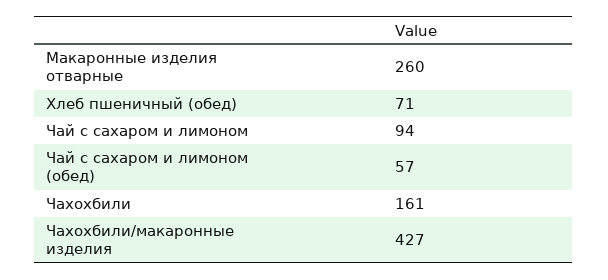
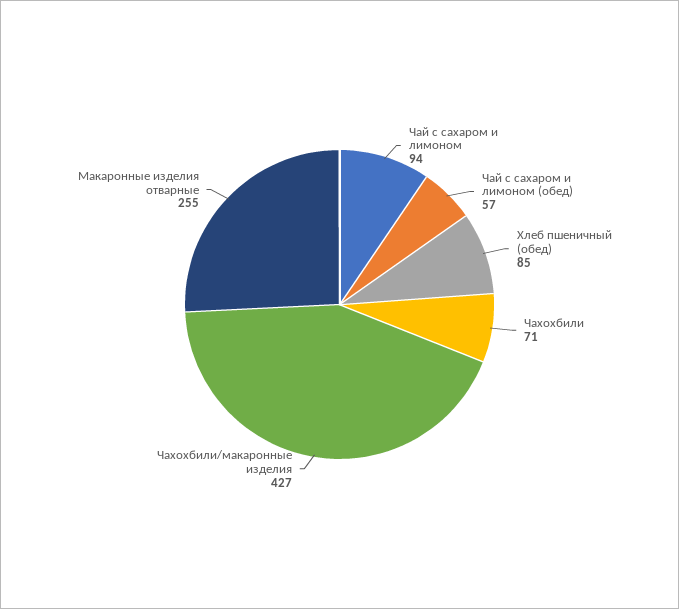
Макаронные изделия отварные: 260 -> 255
Хлеб пшеничный (обед): 71 -> 85
Чахохбили: 161 -> 71

